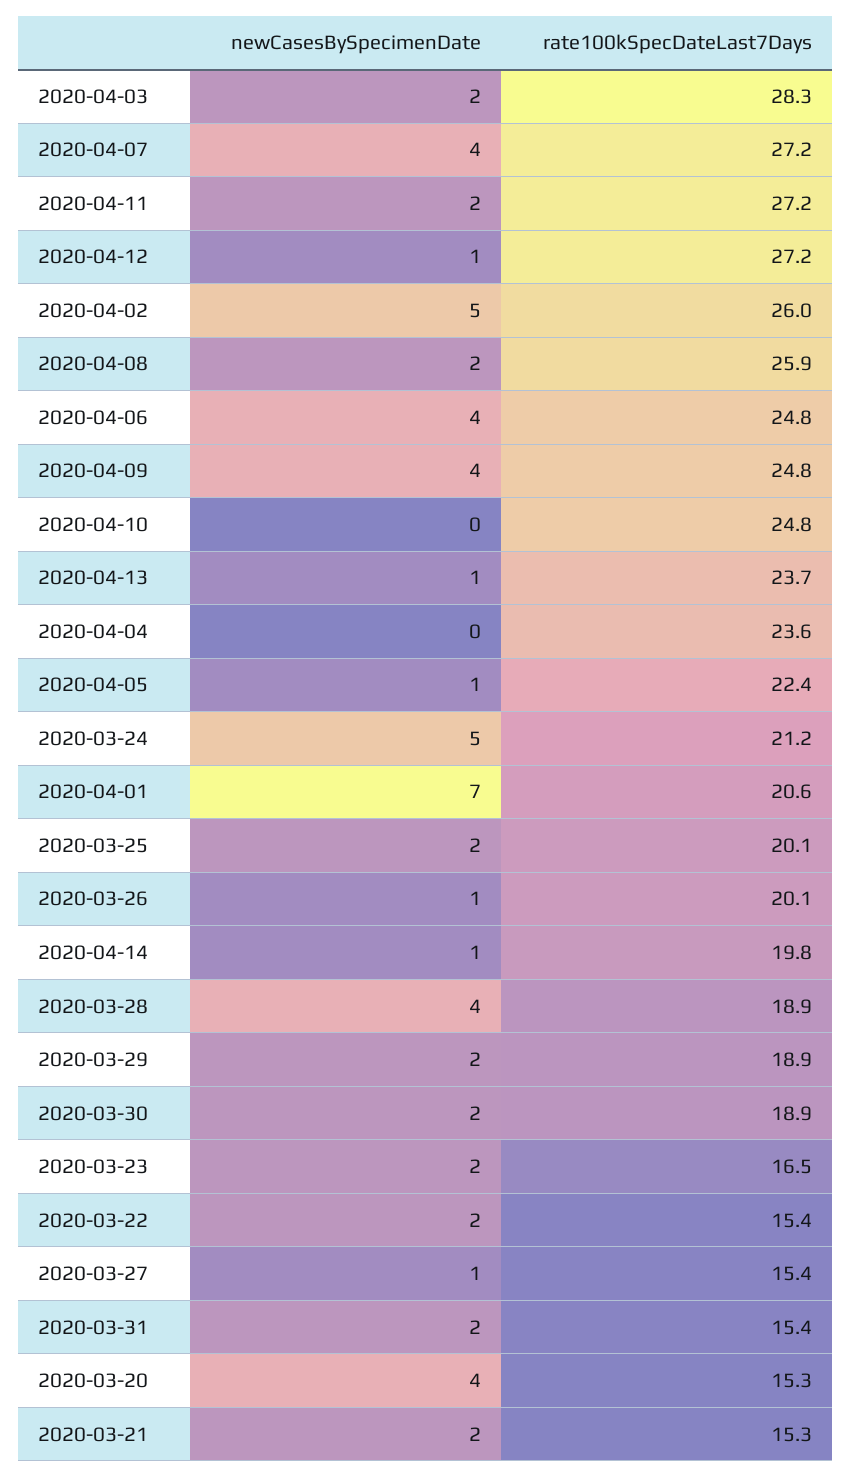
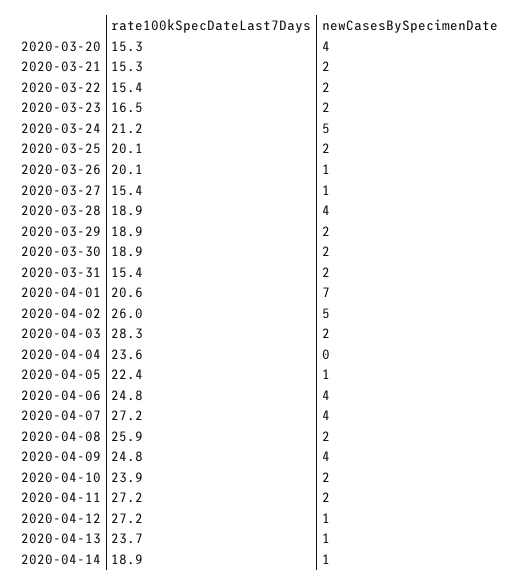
newCasesBySpecimenDate, 2020-04-10: 0 -> 2
rate100kSpecDateLast7Days, 2020-04-10: 24.8 -> 23.9
rate100kSpecDateLast7Days, 2020-04-14: 19.8 -> 18.9

